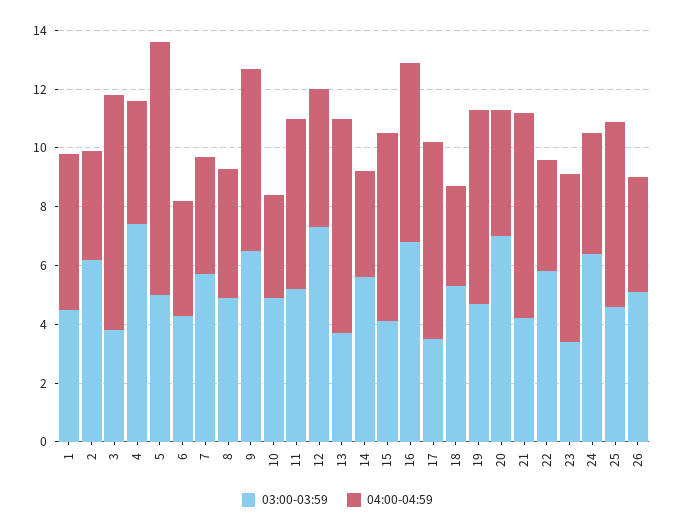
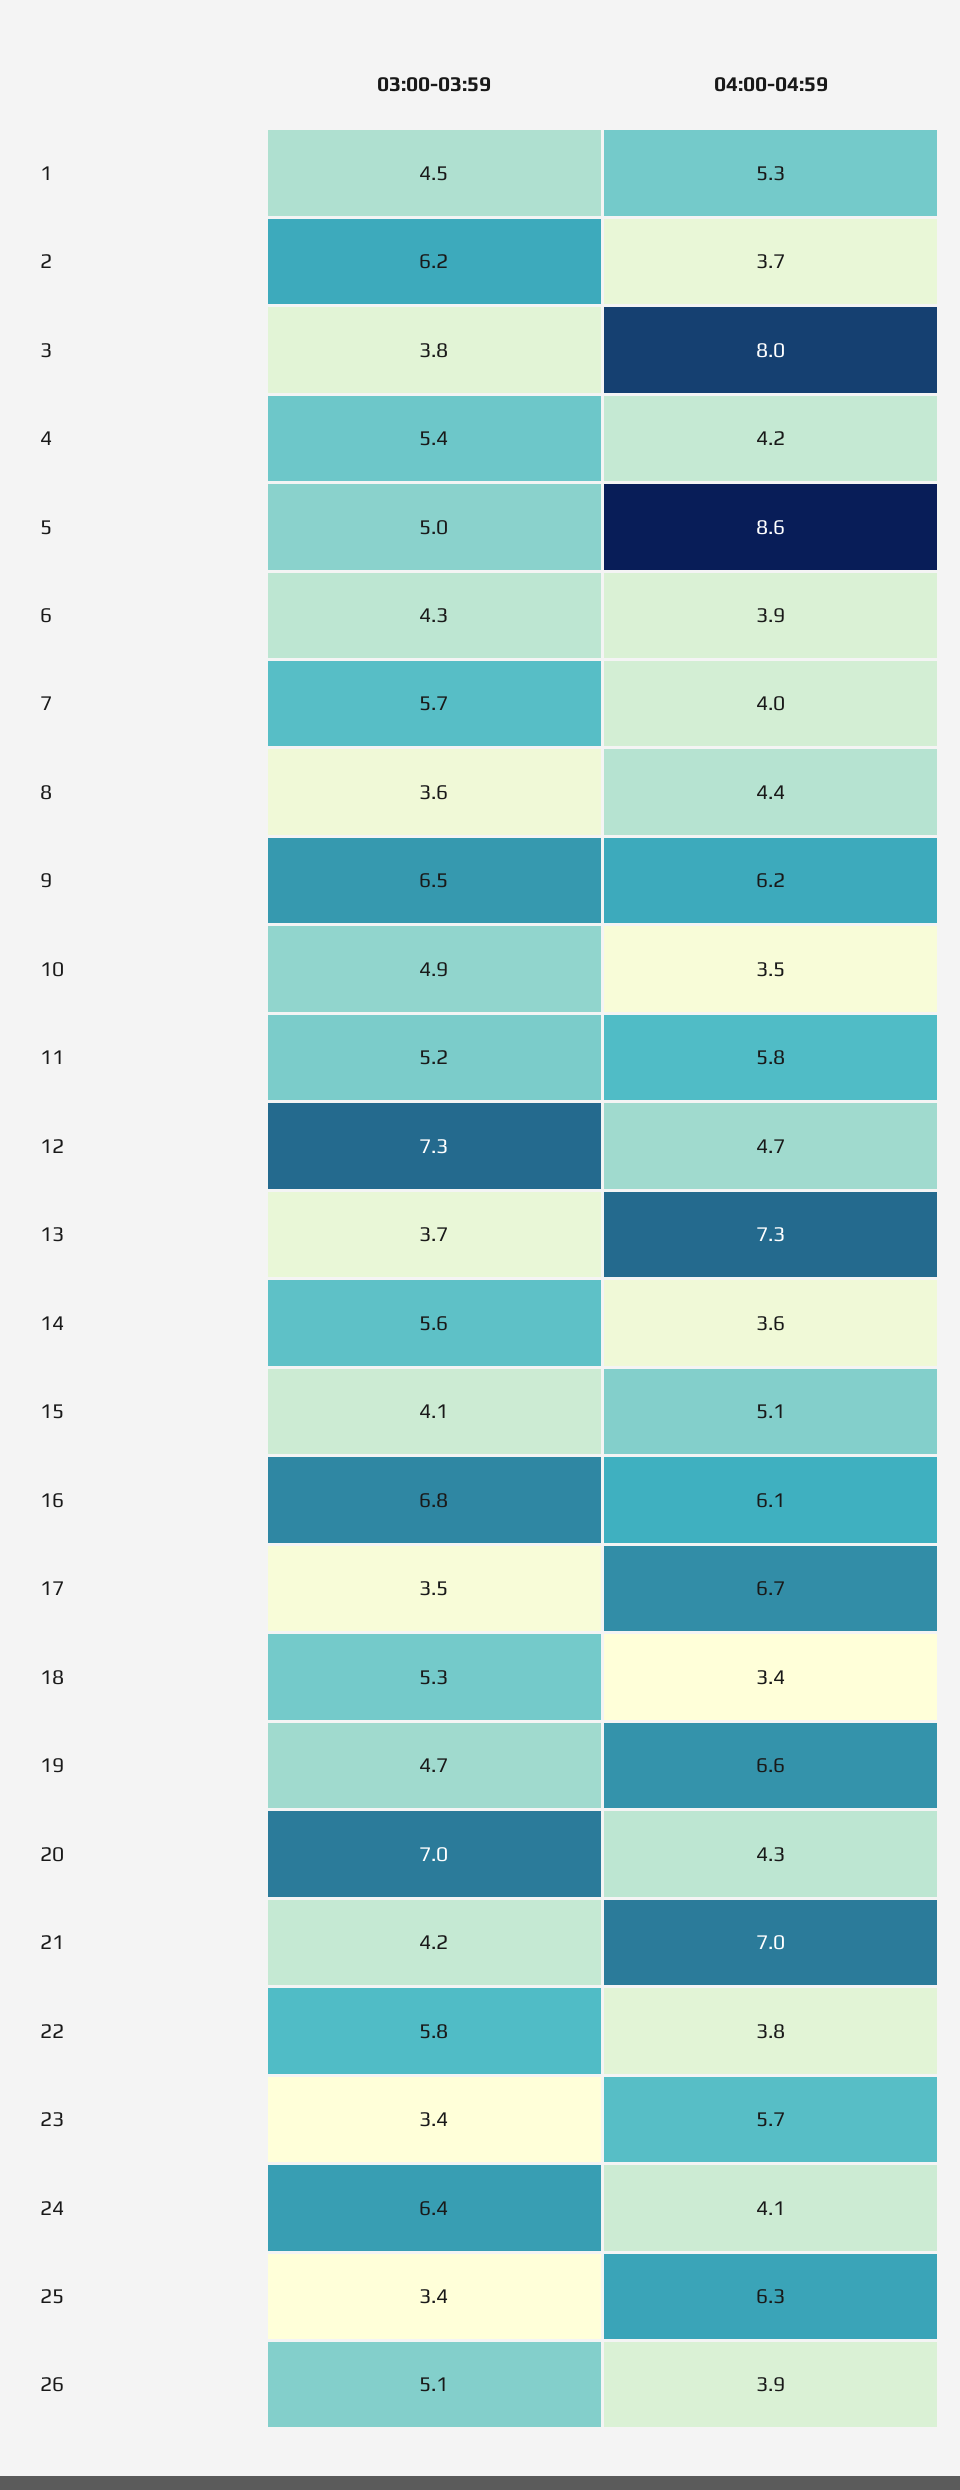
03:00-03:59, 4: 7.5 -> 5.4
03:00-03:59, 8: 5 -> 3.6
04:00-04:59, 15: 6.5 -> 5.1
03:00-03:59, 25: 4.5 -> 3.4

